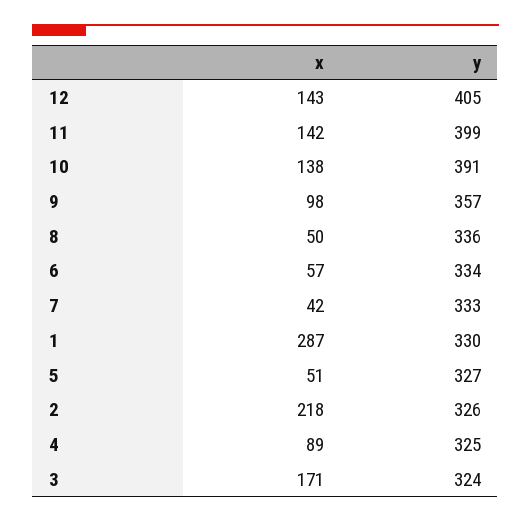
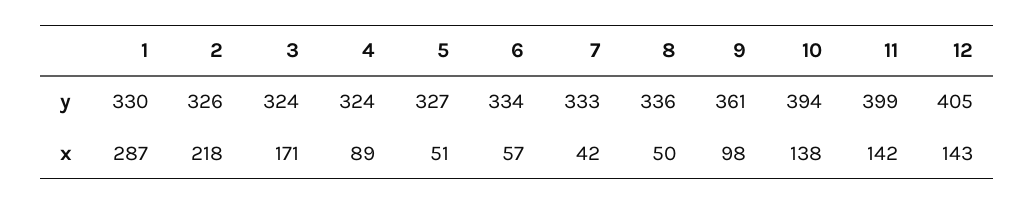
y, 10: 391 -> 394
y, 9: 357 -> 361
y, 4: 325 -> 324

